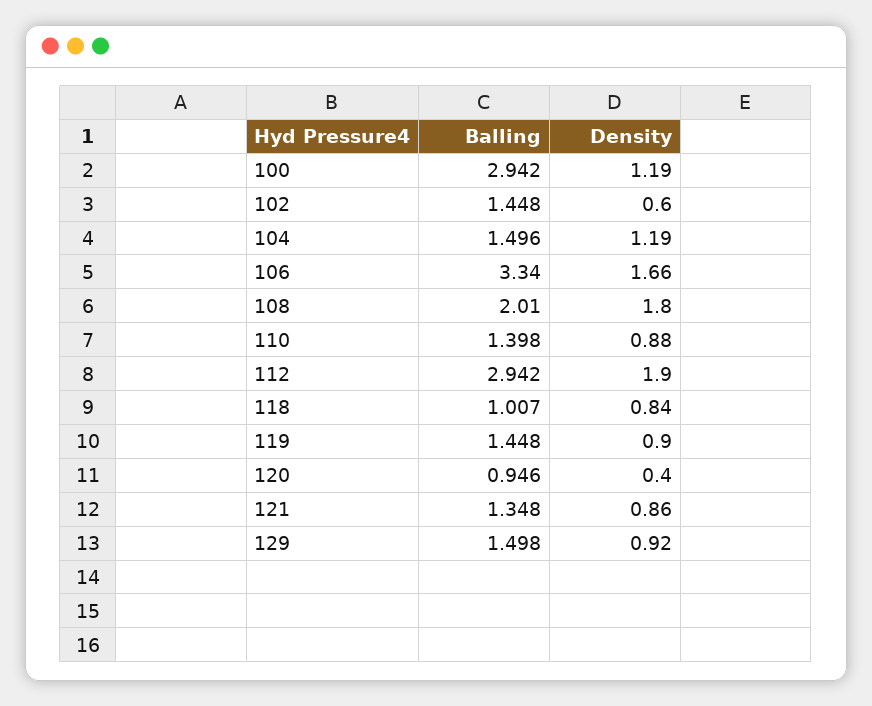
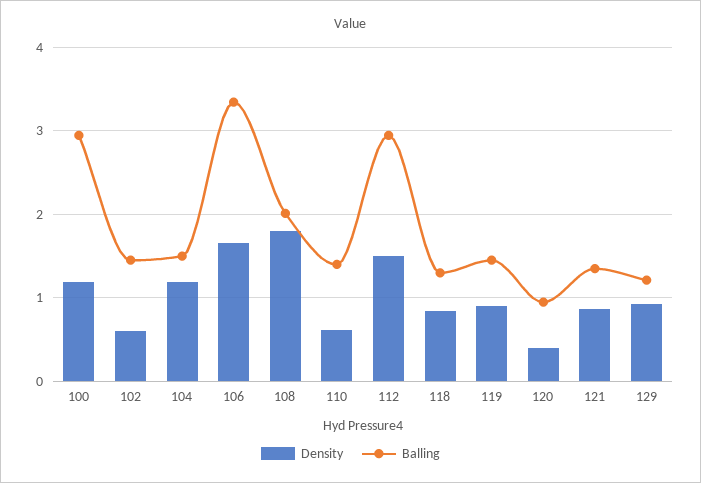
Density, 110: 0.88 -> 0.6
Density, 112: 1.9 -> 1.5
Balling, 118: 1.007 -> 1.3
Balling, 129: 1.498 -> 1.2

